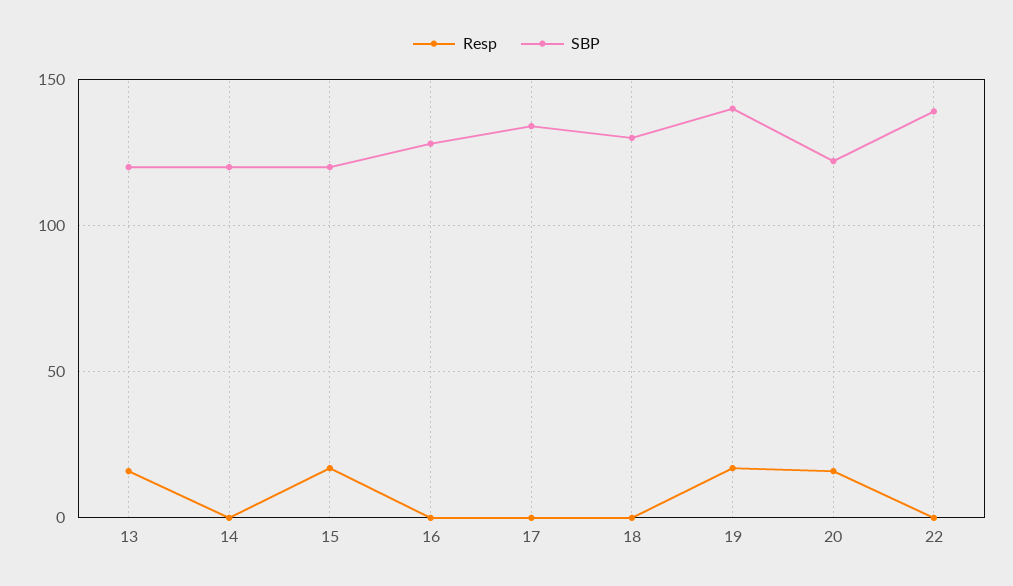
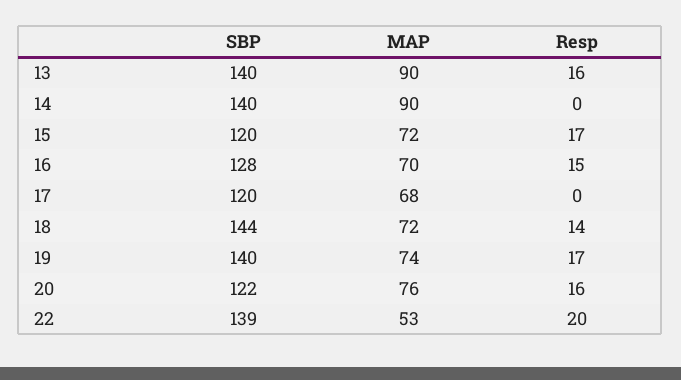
SBP, 13: 120 -> 140
SBP, 14: 120 -> 140
Resp, 16: 0 -> 15
SBP, 17: 135 -> 120
Resp, 18: 0 -> 14
SBP, 18: 130 -> 144
Resp, 22: 0 -> 20
MAP, 13: none -> 90
MAP, 14: none -> 90
MAP, 15: none -> 72
MAP, 16: none -> 70
MAP, 17: none -> 68
MAP, 18: none -> 72
MAP, 19: none -> 74
MAP, 20: none -> 76
MAP, 22: none -> 53

